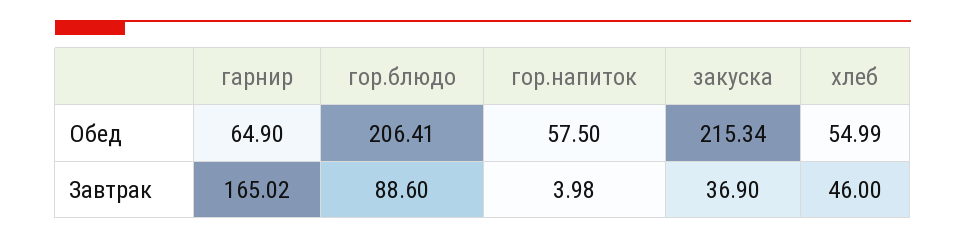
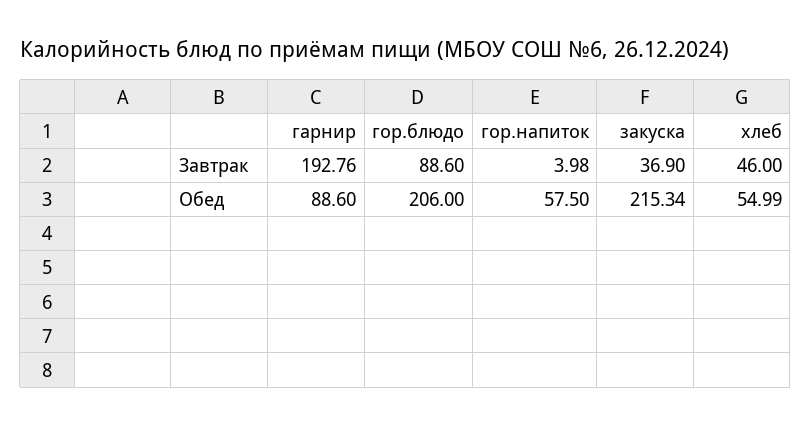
гарнир, Обед: 64.9 -> 88.6
гор.блюдо, Обед: 206.41 -> 206
гарнир, Завтрак: 165.02 -> 192.76

